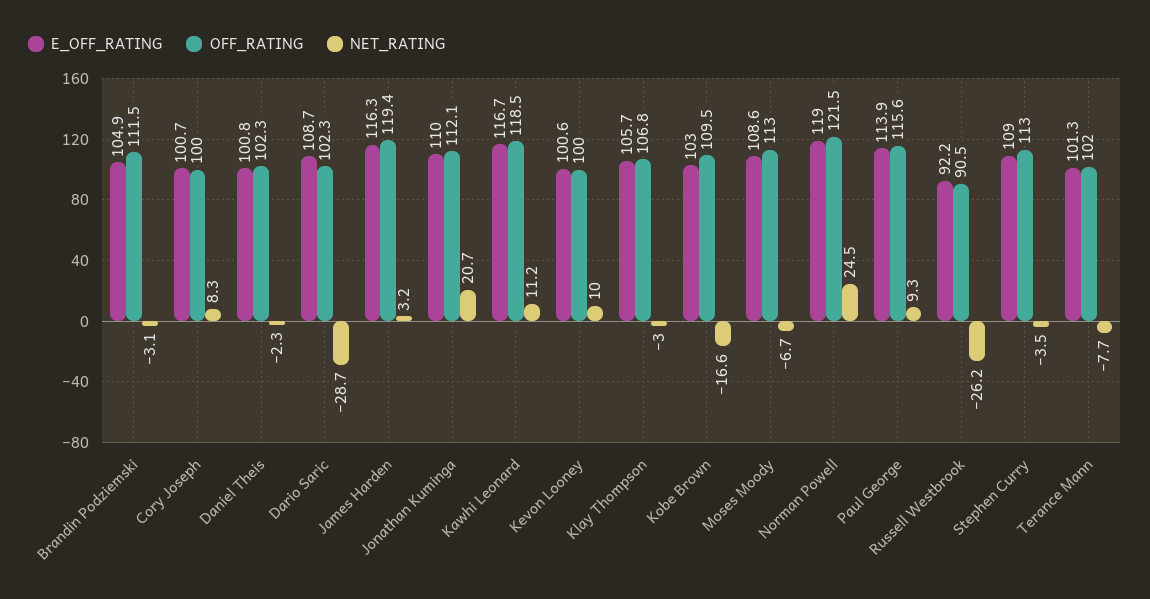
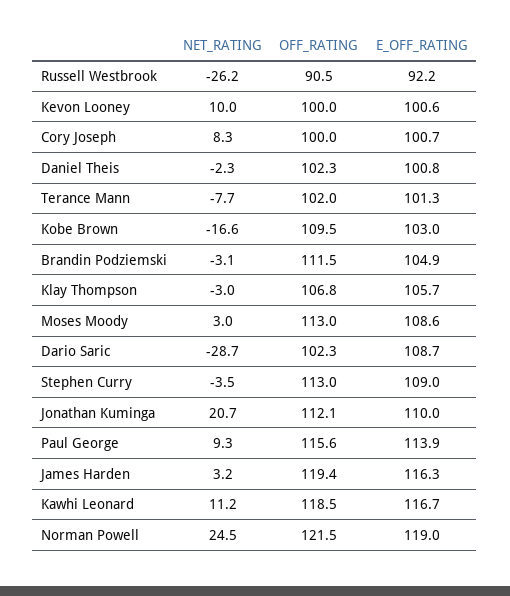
NET_RATING, Moses Moody: -6.7 -> 3

